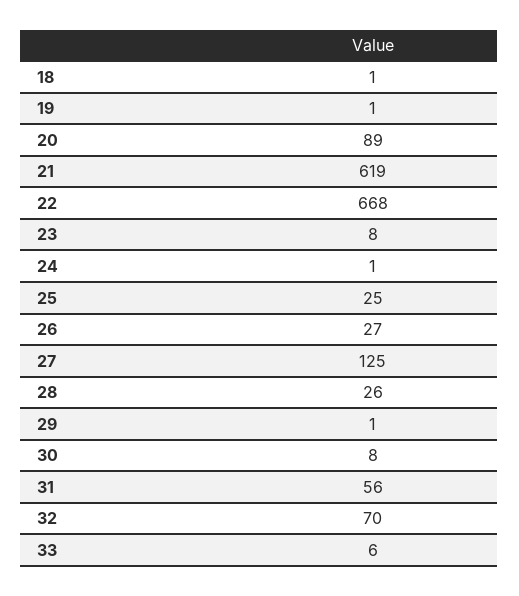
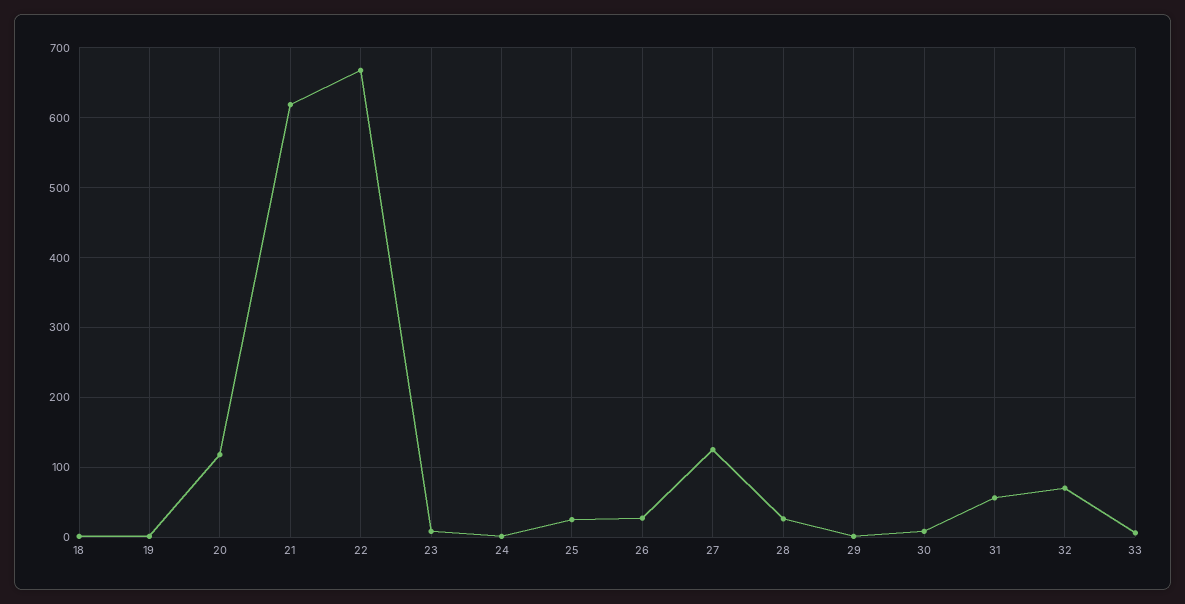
20: 89 -> 120

